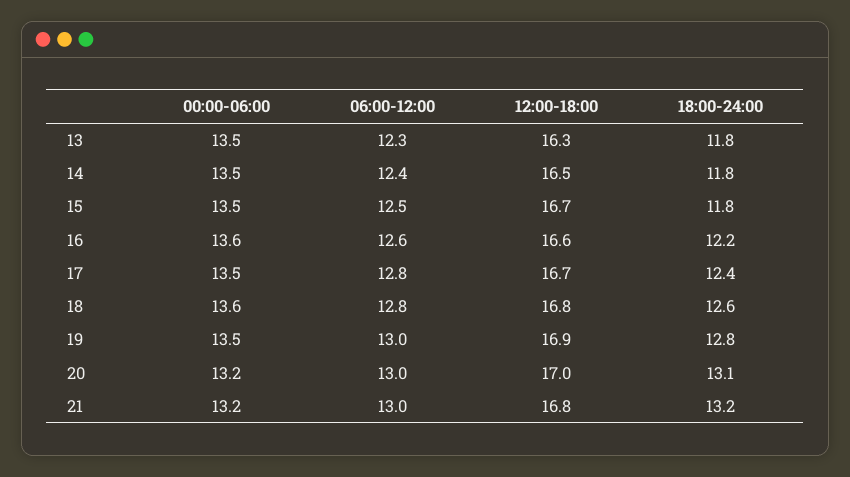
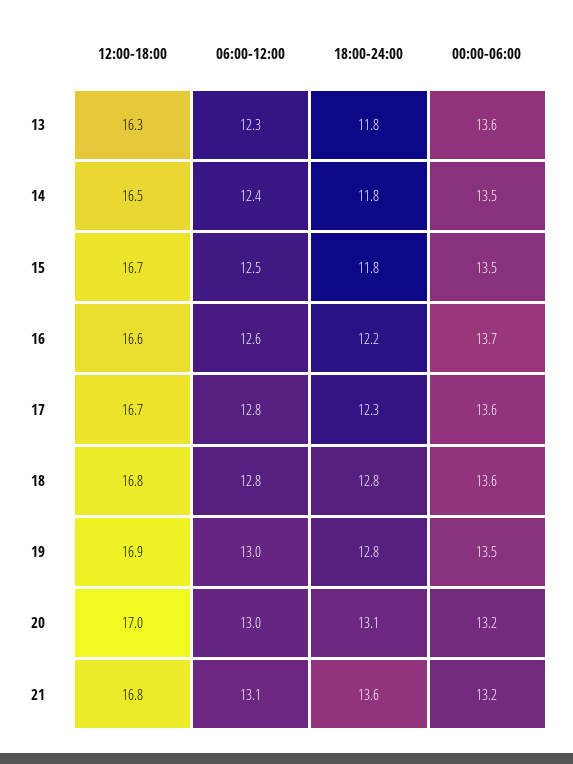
00:00-06:00, 13: 13.5 -> 13.6
00:00-06:00, 16: 13.6 -> 13.7
00:00-06:00, 17: 13.5 -> 13.6
18:00-24:00, 17: 12.4 -> 12.3
18:00-24:00, 18: 12.6 -> 12.8
06:00-12:00, 21: 13 -> 13.1
18:00-24:00, 21: 13.2 -> 13.6

